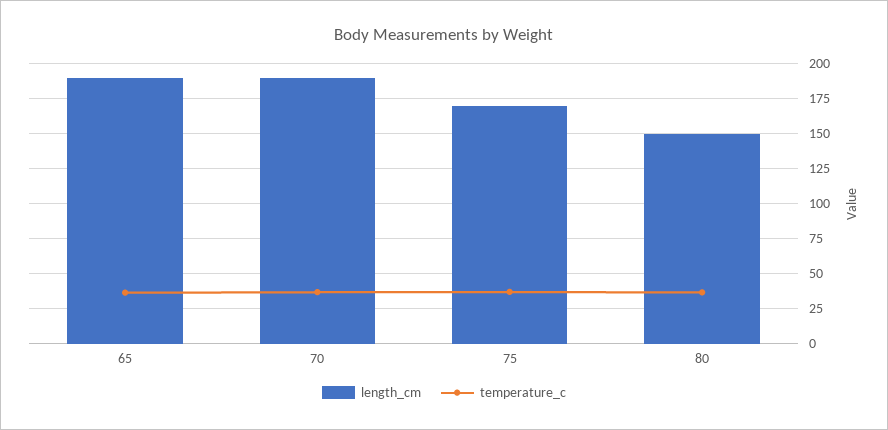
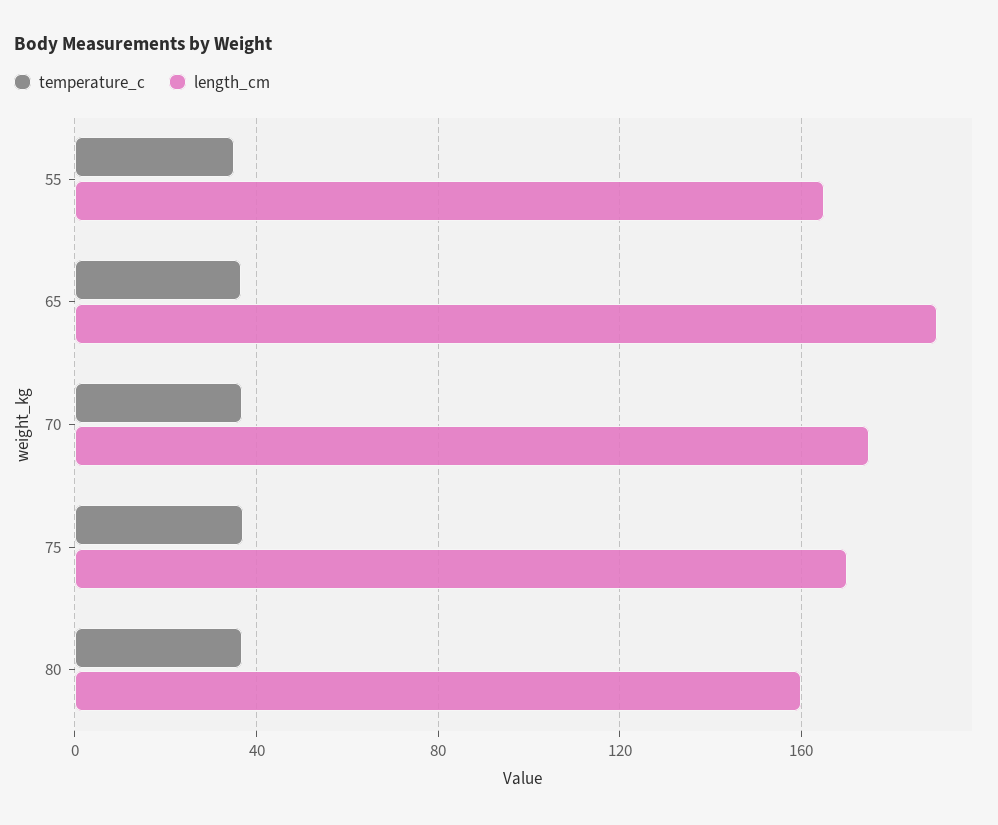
length_cm, 70: 190 -> 175
length_cm, 80: 150 -> 160
temperature_c, 55: none -> 35
length_cm, 55: none -> 165

